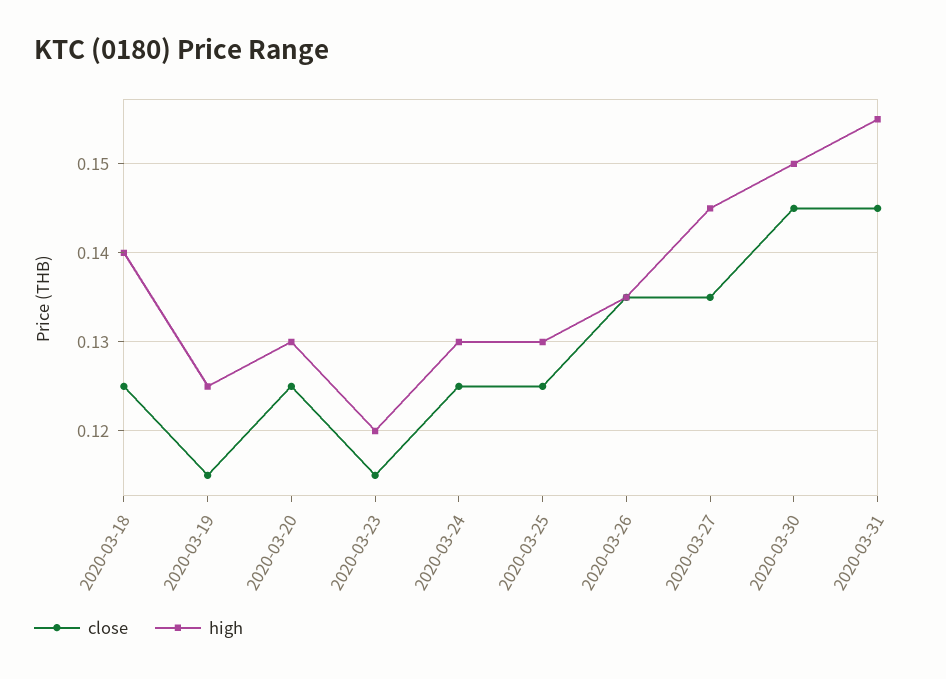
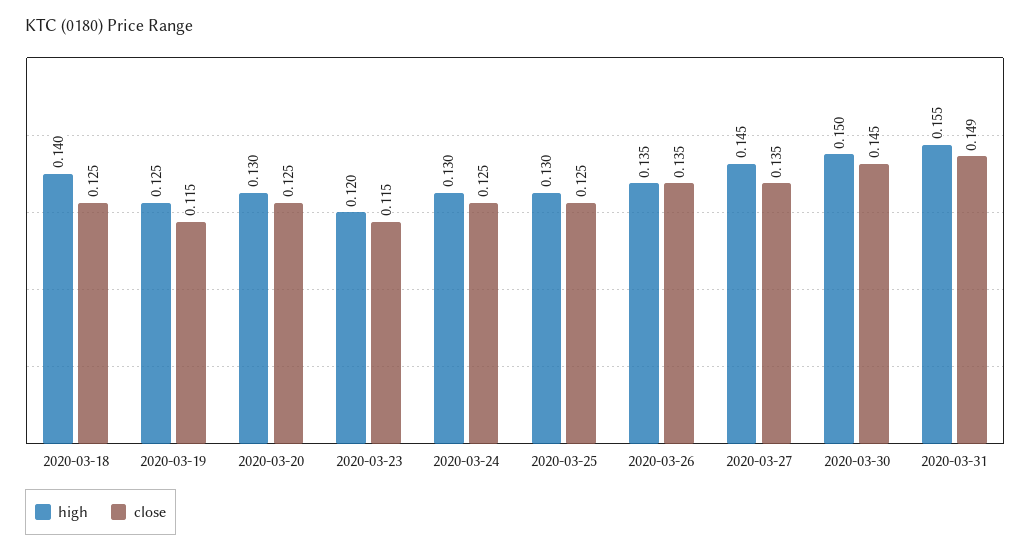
close, 2020-03-31: 0.145 -> 0.149

